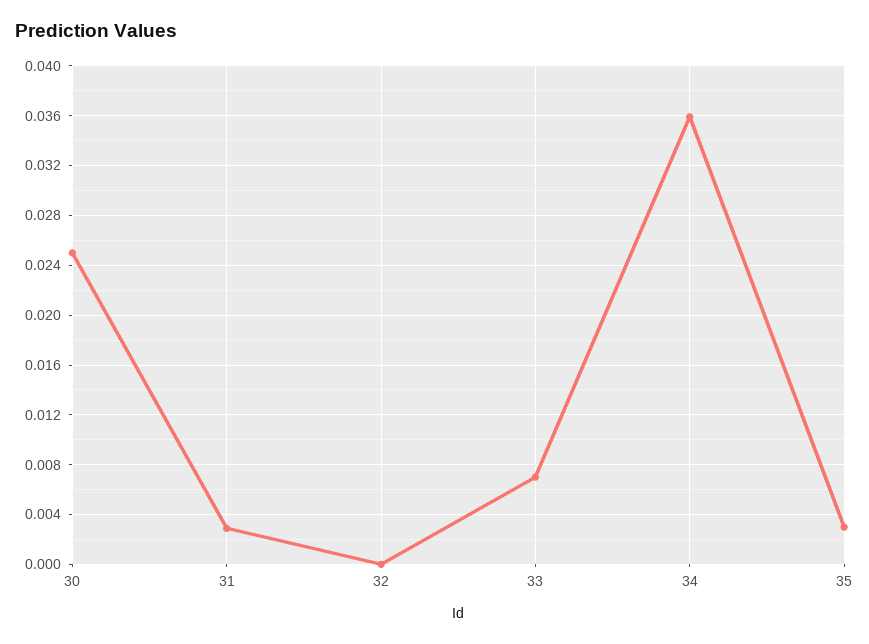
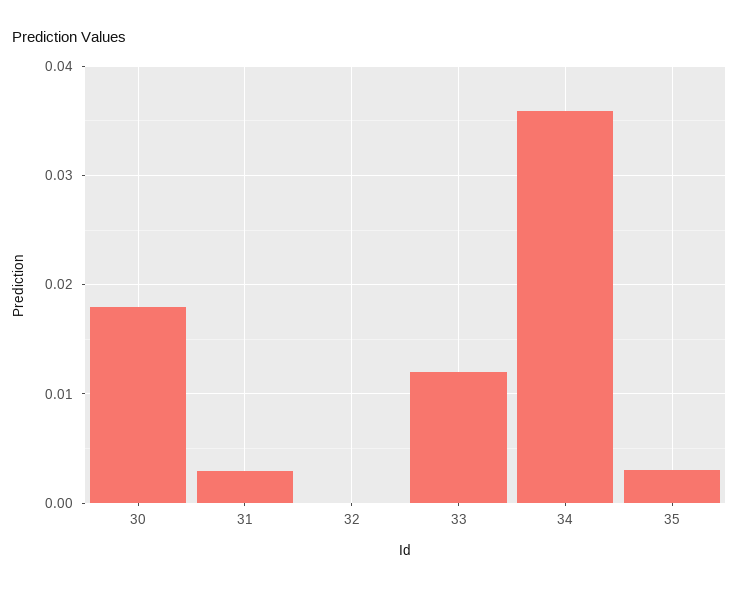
30: 0.025 -> 0.018
33: 0.007 -> 0.012

